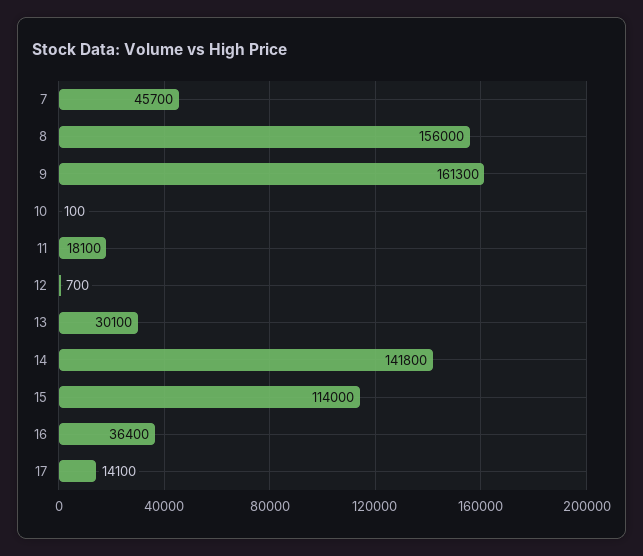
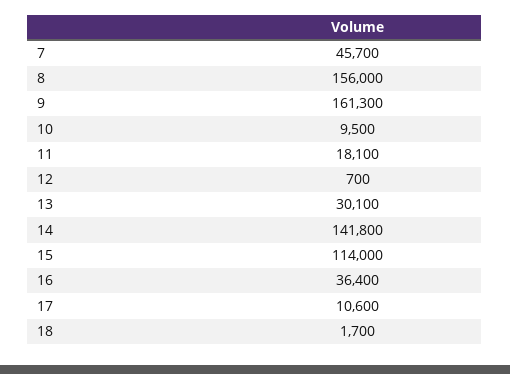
10: 100 -> 9500
17: 14100 -> 10600
18: none -> 1700

